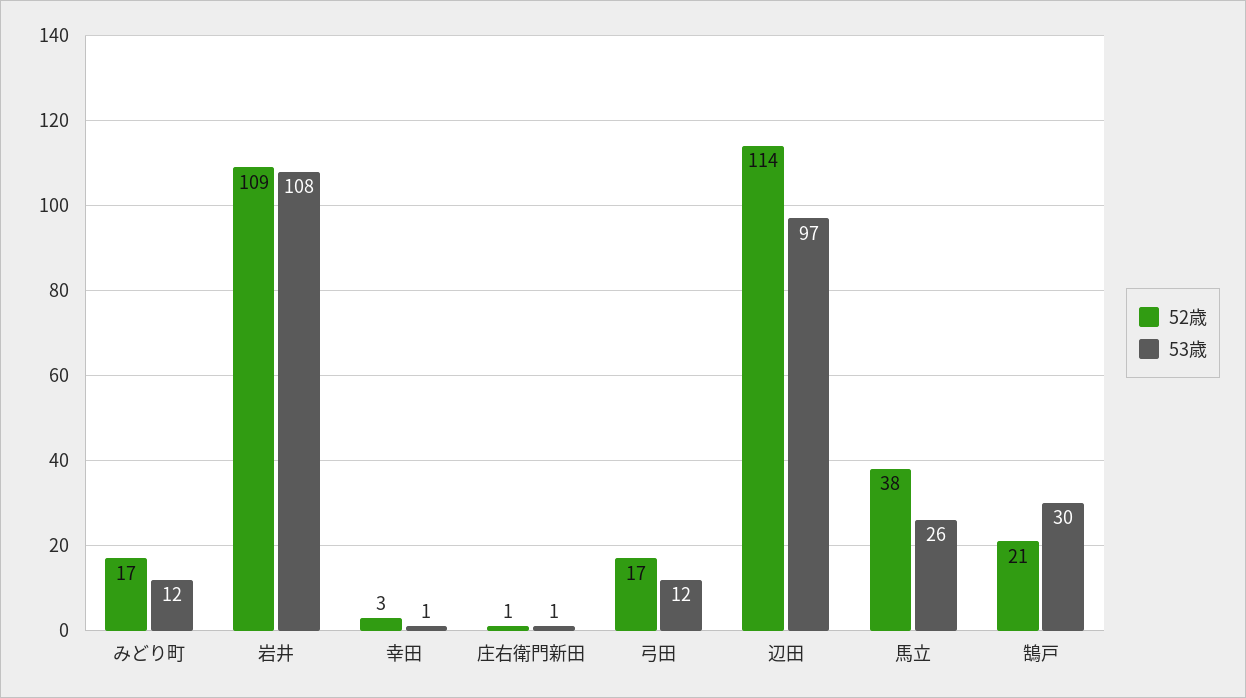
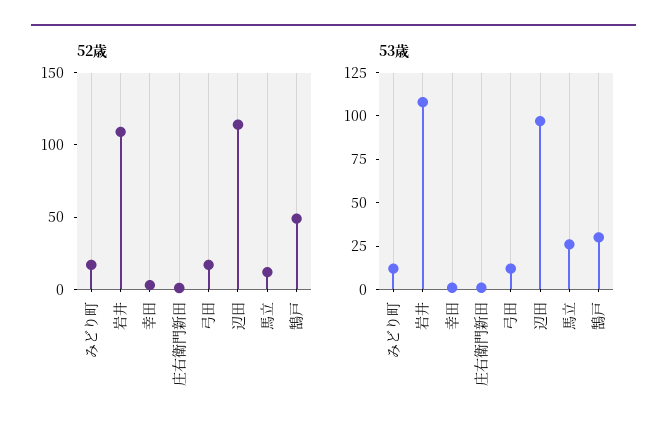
52歳, 馬立: 38 -> 10
52歳, 鵠戸: 21 -> 50

